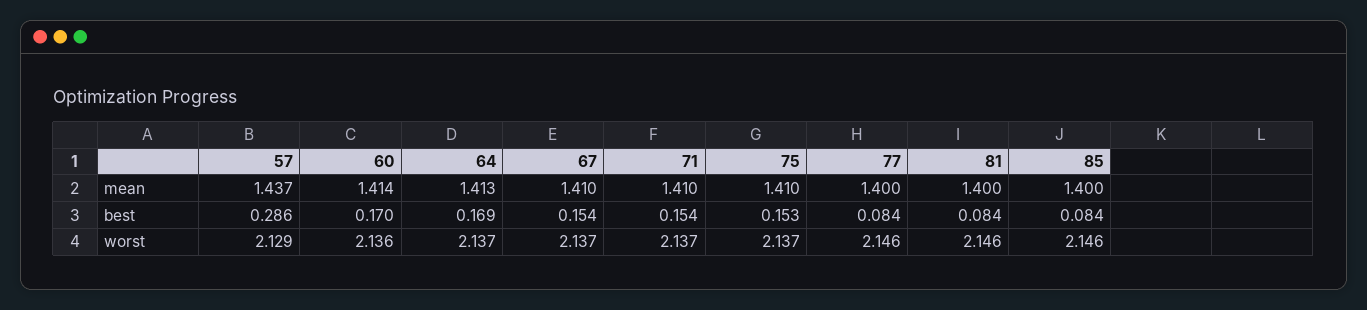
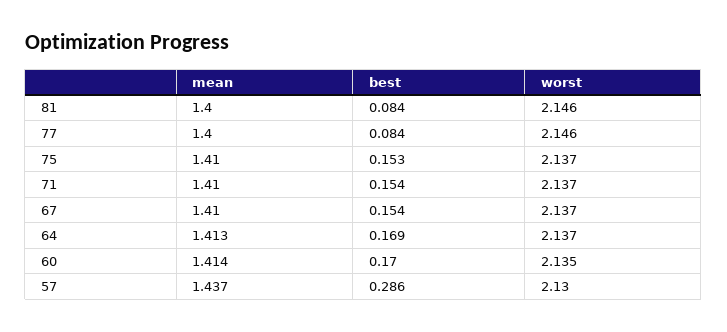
85, mean: 1.4 -> none
85, best: 0.084 -> none
57, worst: 2.129 -> 2.13
60, worst: 2.136 -> 2.135
85, worst: 2.146 -> none

